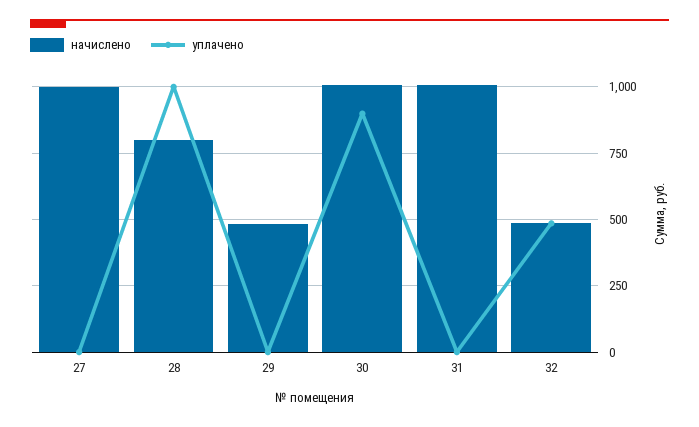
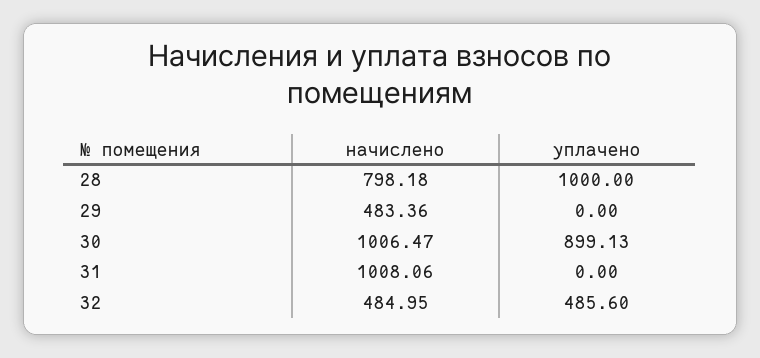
начислено, 27: 1000 -> none
уплачено, 27: 0 -> none

